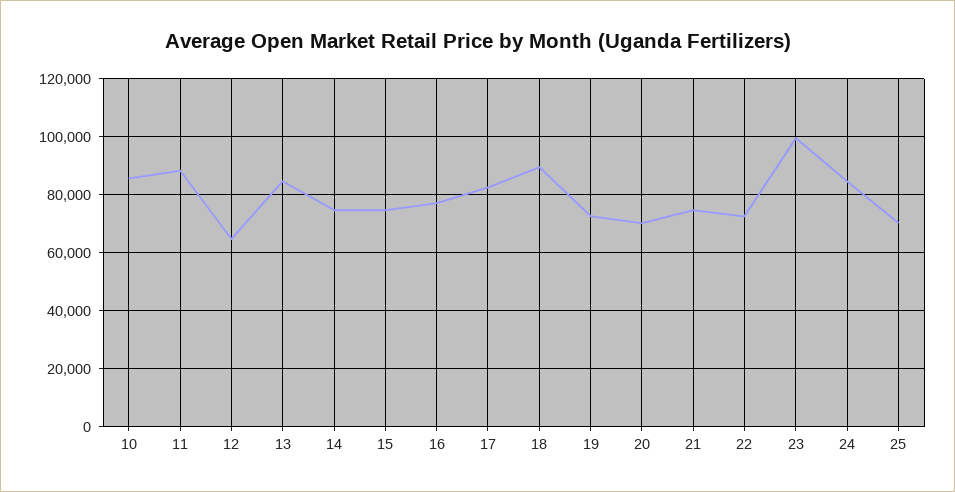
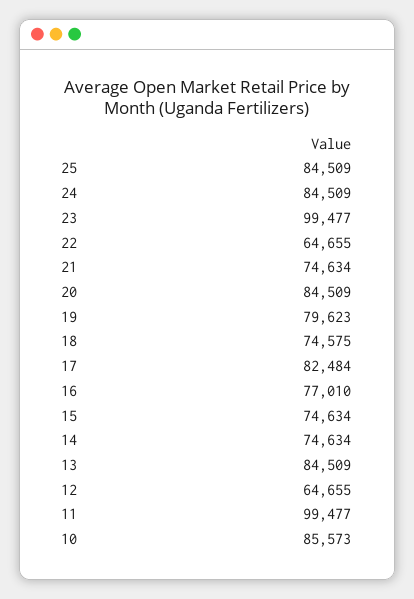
11: 87500 -> 99477
18: 90000 -> 74575
19: 72500 -> 79623
20: 70000 -> 84509
22: 72500 -> 64655
25: 70000 -> 84509

